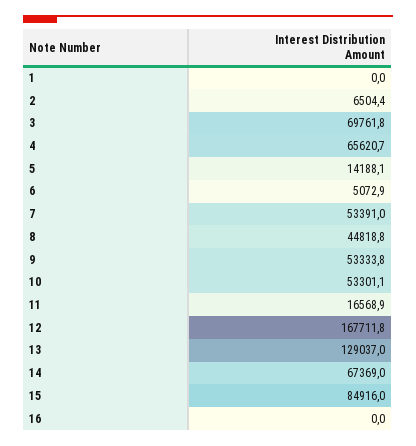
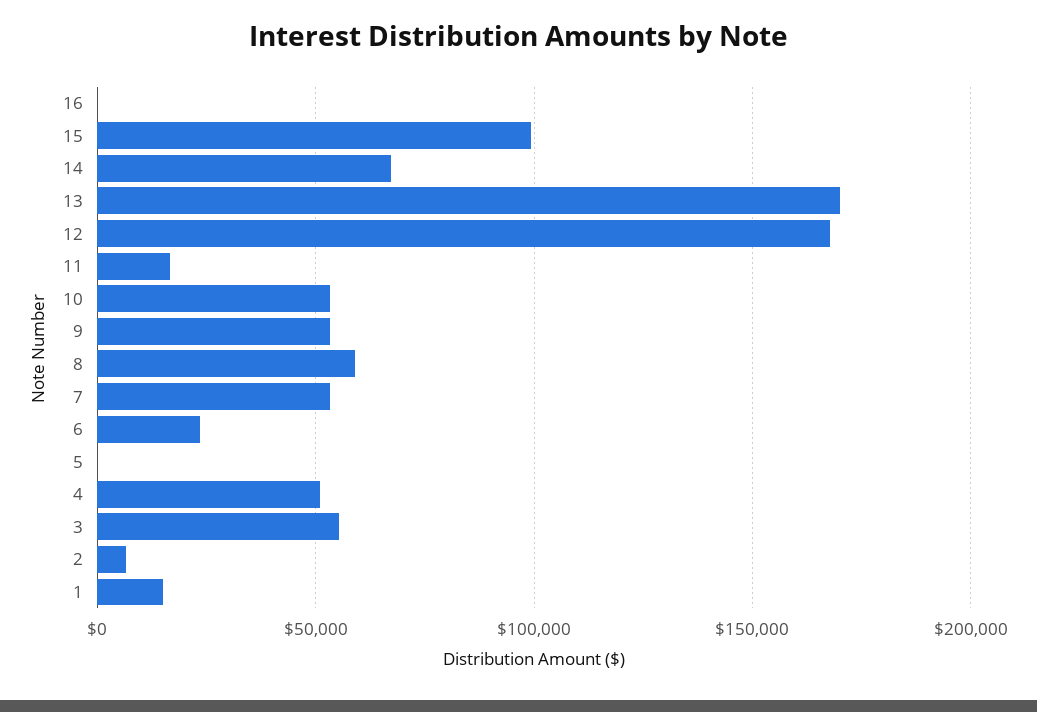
1: 0 -> 15000
3: 69761.8 -> 55000
4: 65620.7 -> 50000
5: 14188.1 -> 0
6: 5072.9 -> 25000
8: 44818.8 -> 60000
13: 129037 -> 170000
15: 84916 -> 100000

